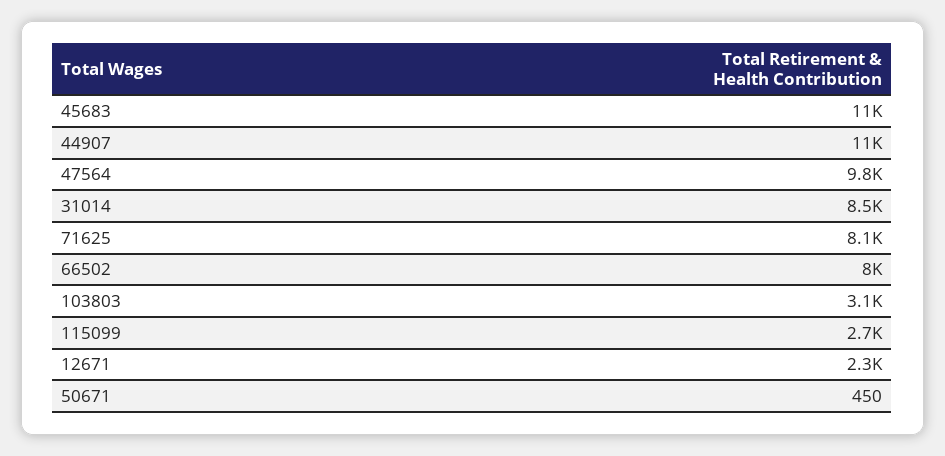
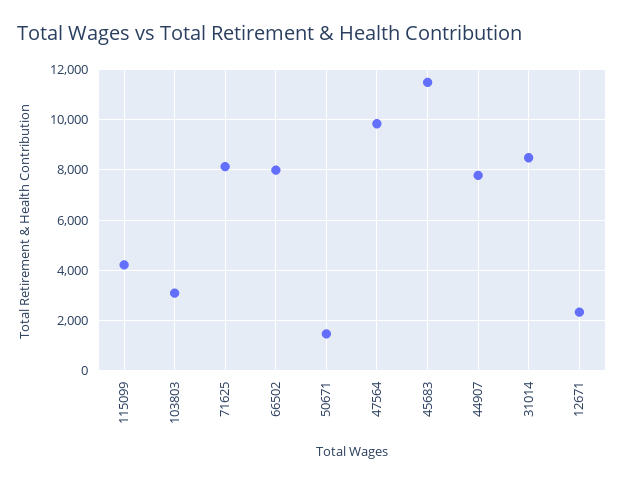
44907: 11000 -> 7750
115099: 2700 -> 4250
50671: 450 -> 1500

